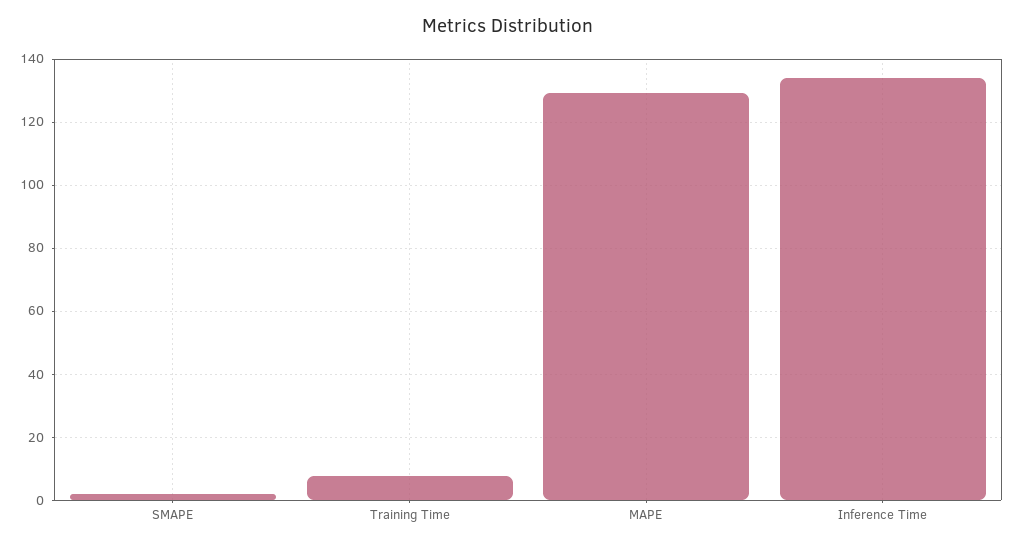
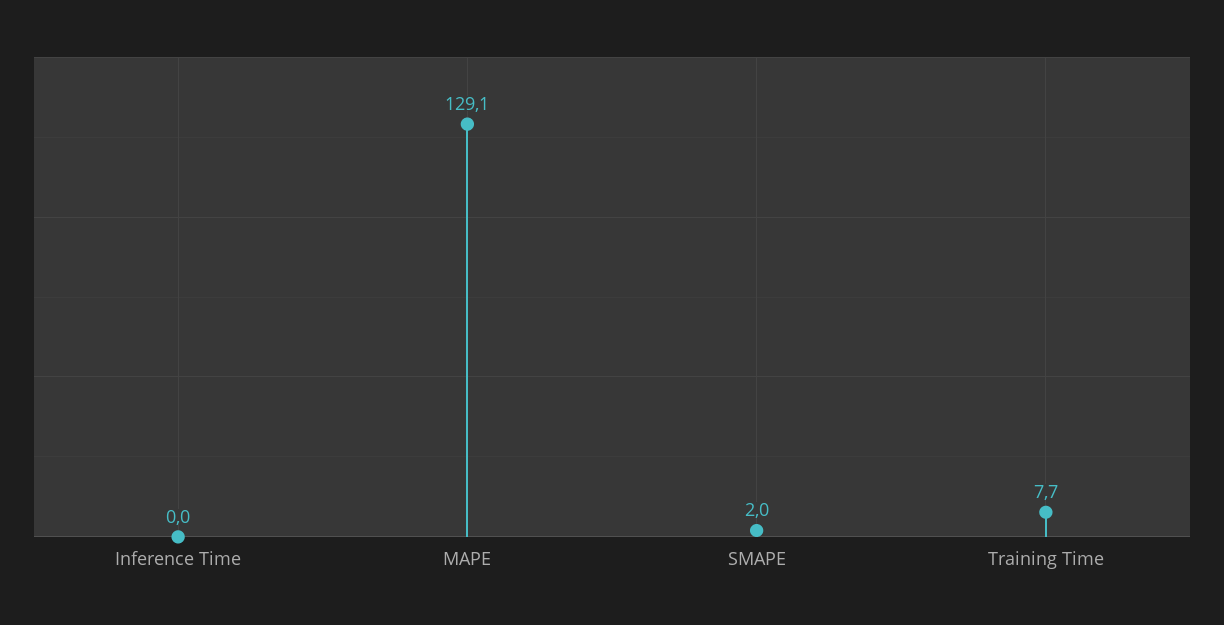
Inference Time: 134 -> 0

